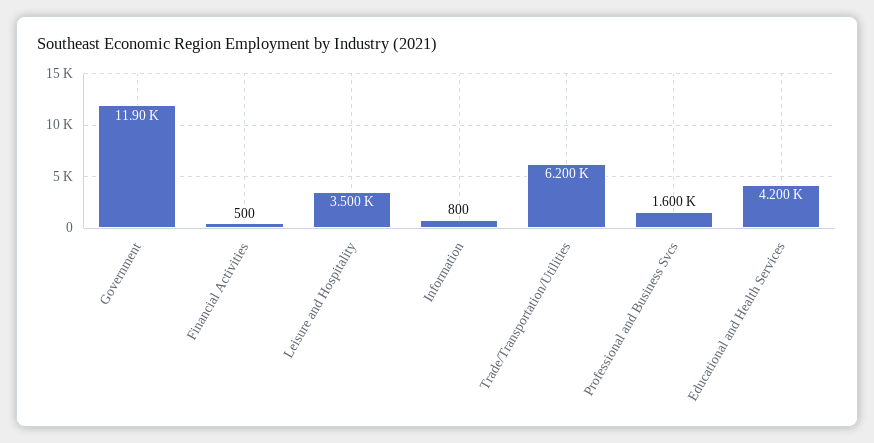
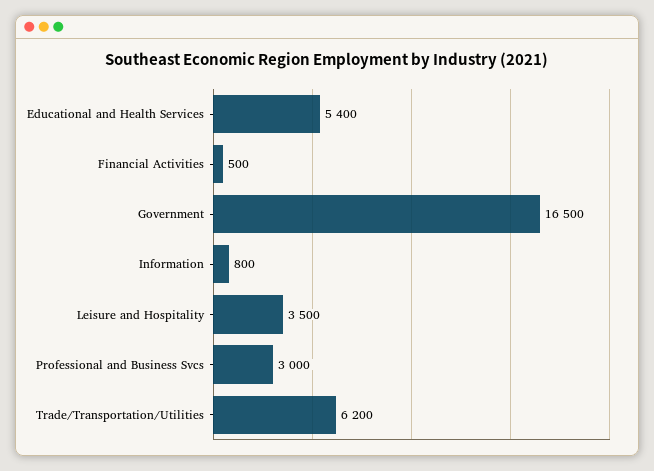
Government: 11900 -> 16500
Professional and Business Svcs: 1600 -> 3000
Educational and Health Services: 4200 -> 5400

